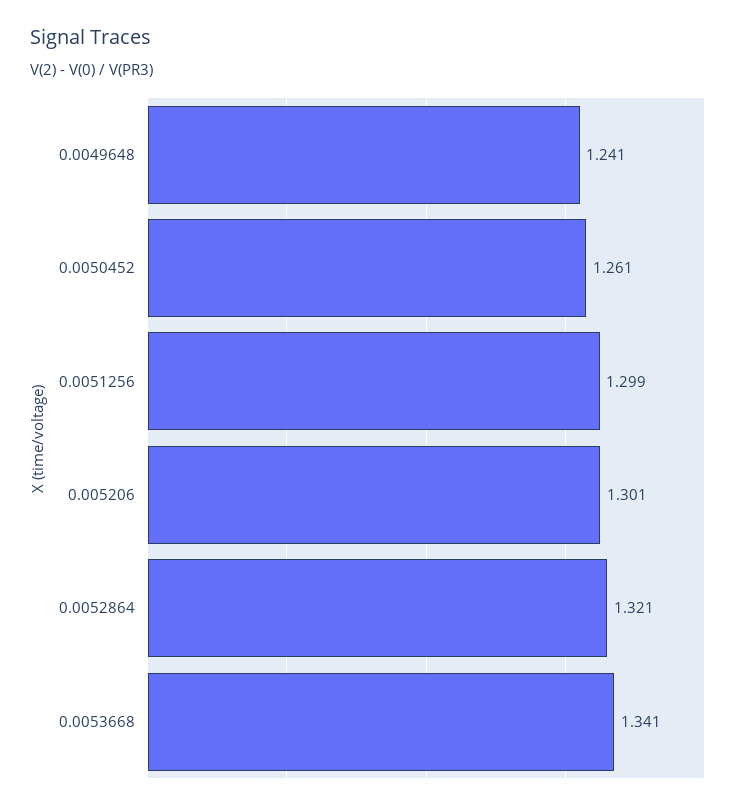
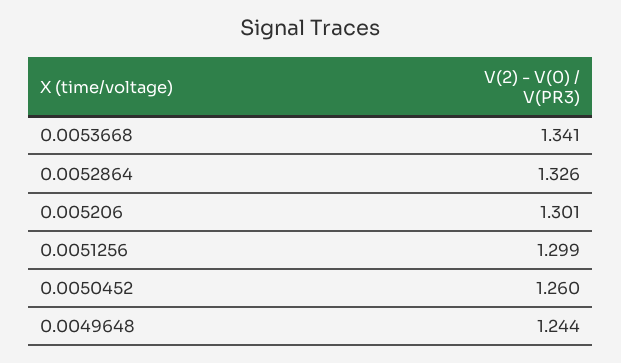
0.0049648: 1.241 -> 1.244
0.0050452: 1.261 -> 1.26
0.0052864: 1.321 -> 1.326

